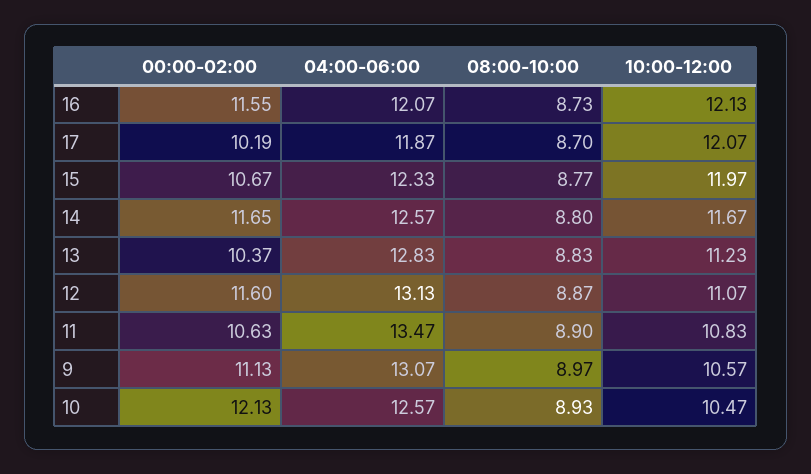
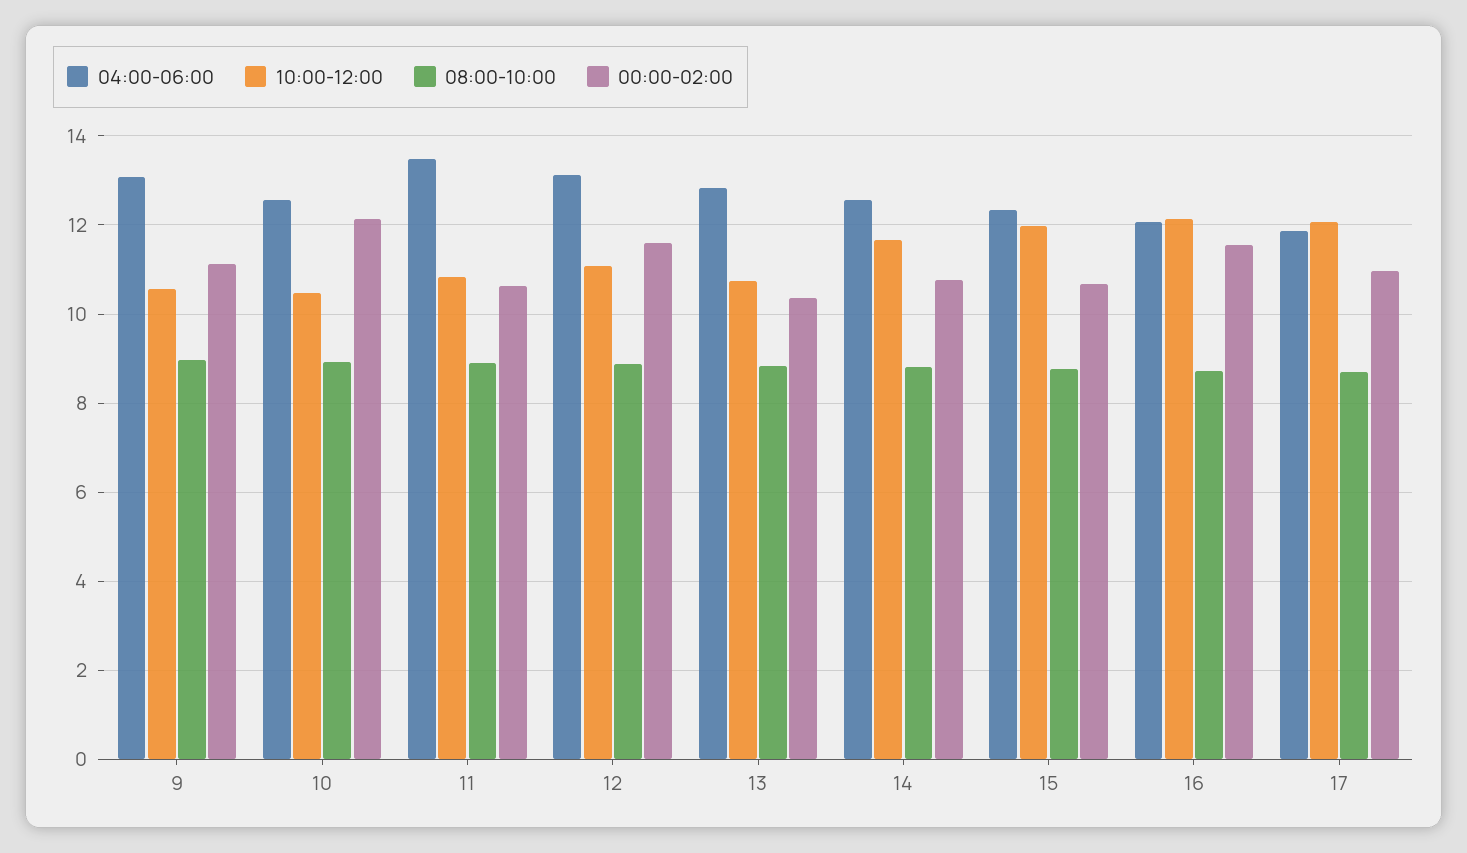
00:00-02:00, 17: 10.19 -> 11
00:00-02:00, 14: 11.65 -> 10.8
10:00-12:00, 13: 11.23 -> 10.8

